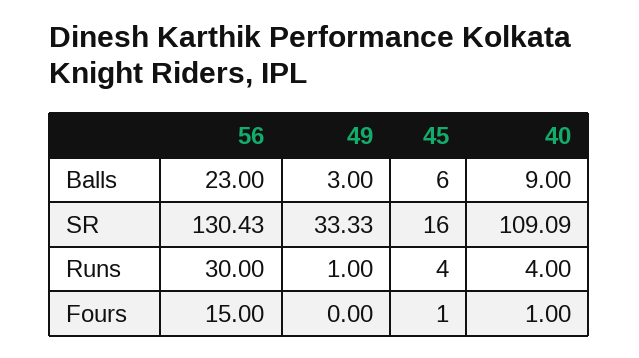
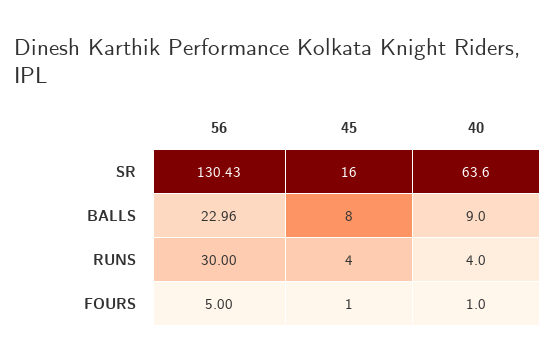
56, Balls: 23 -> 22.96
49, Balls: 3 -> none
45, Balls: 6 -> 8
49, SR: 33.33 -> none
40, SR: 109.09 -> 63.6
49, Runs: 1 -> none
56, Fours: 15 -> 5
49, Fours: 0 -> none

